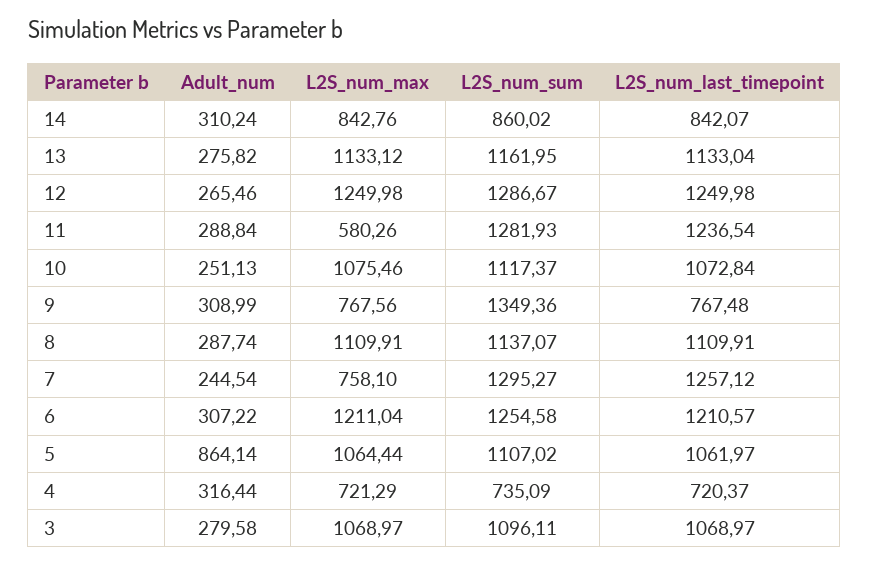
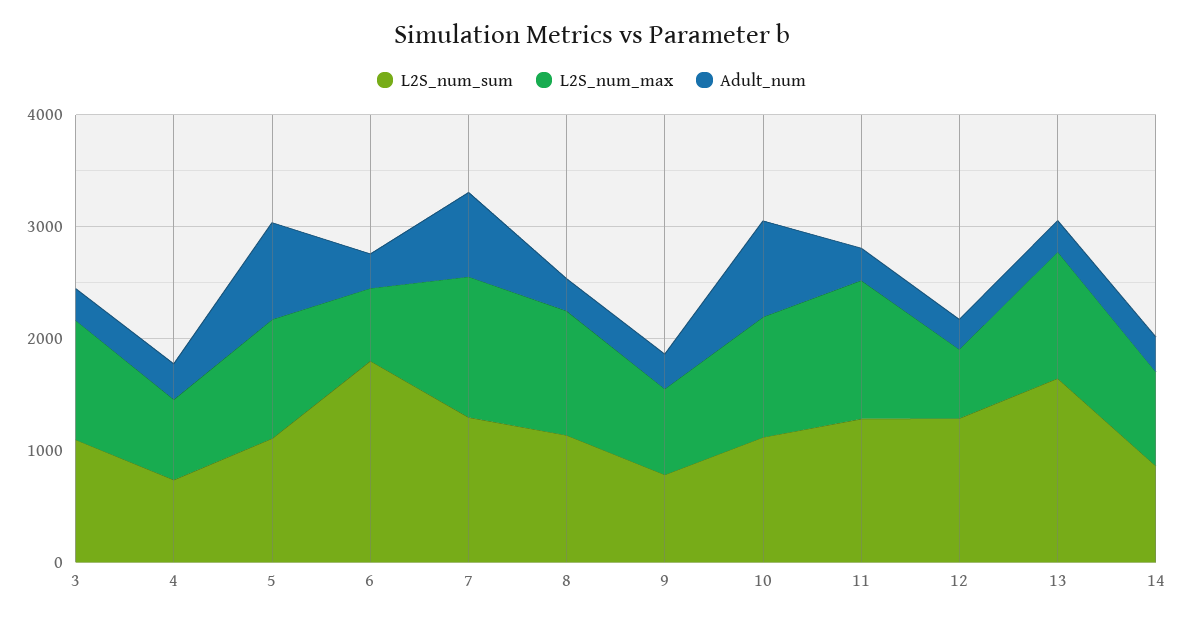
L2S_num_last_timepoint, 14: 842.07 -> none
L2S_num_sum, 13: 1161.95 -> 1600
L2S_num_last_timepoint, 13: 1133.04 -> none
L2S_num_max, 12: 1249.98 -> 600
L2S_num_last_timepoint, 12: 1249.98 -> none
L2S_num_max, 11: 580.26 -> 1200
L2S_num_last_timepoint, 11: 1236.54 -> none
Adult_num, 10: 251.13 -> 800
L2S_num_last_timepoint, 10: 1072.84 -> none
L2S_num_sum, 9: 1349.36 -> 800
L2S_num_last_timepoint, 9: 767.48 -> none
L2S_num_last_timepoint, 8: 1109.91 -> none
Adult_num, 7: 244.54 -> 800
L2S_num_max, 7: 758.1 -> 1200
L2S_num_last_timepoint, 7: 1257.12 -> none
L2S_num_max, 6: 1211.04 -> 600
L2S_num_sum, 6: 1254.58 -> 1800
L2S_num_last_timepoint, 6: 1210.57 -> none
L2S_num_last_timepoint, 5: 1061.97 -> none
L2S_num_last_timepoint, 4: 720.37 -> none
L2S_num_last_timepoint, 3: 1068.97 -> none

